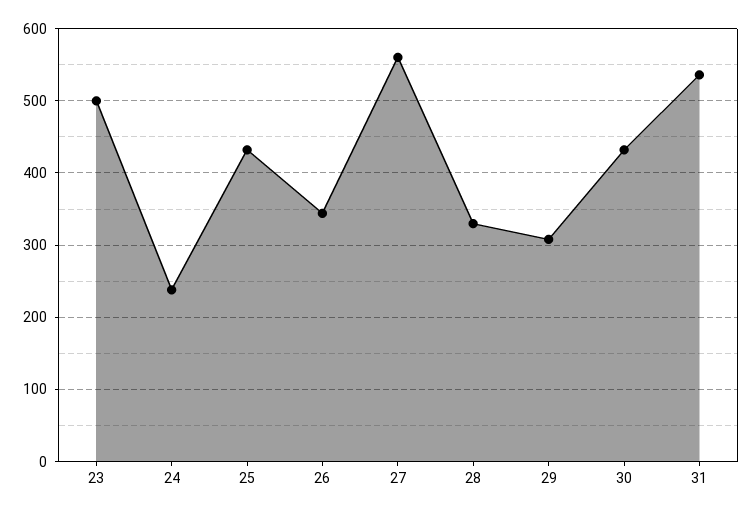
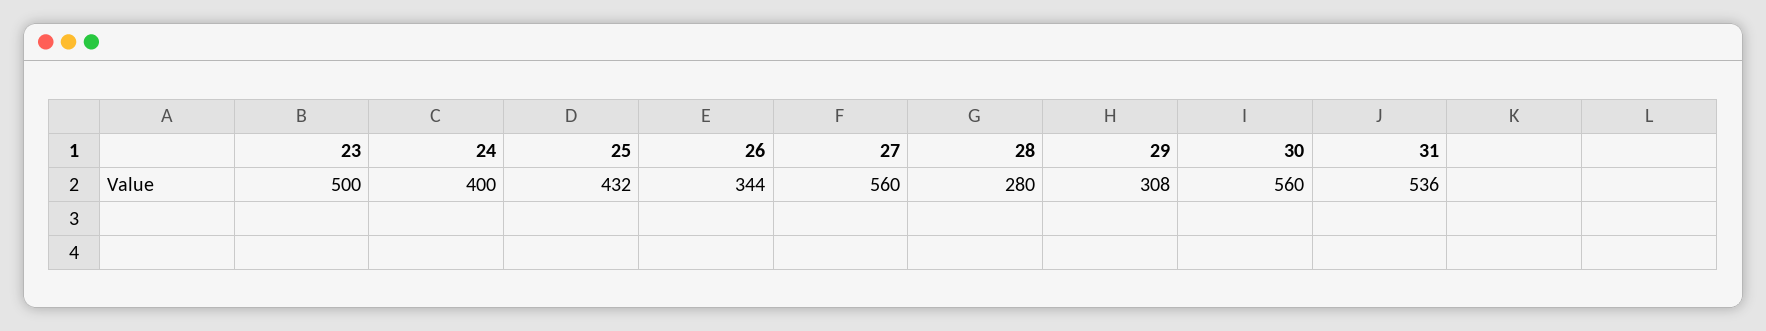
24: 240 -> 400
28: 330 -> 280
30: 430 -> 560

